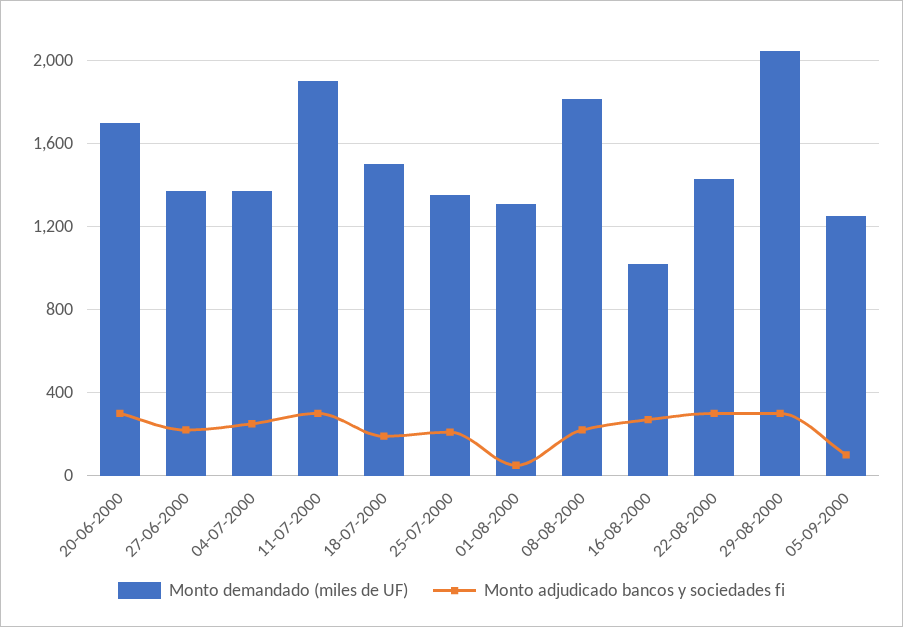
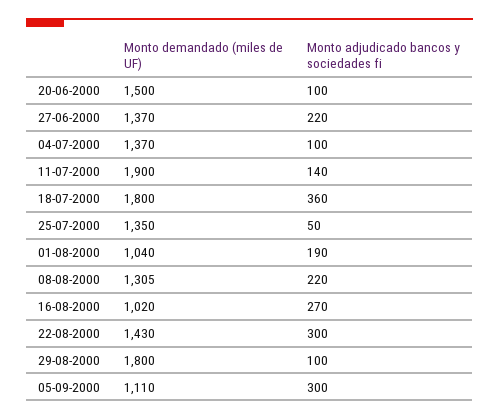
Monto demandado (miles de UF), 20-06-2000: 1700 -> 1500
Monto adjudicado bancos y sociedades fi, 20-06-2000: 300 -> 100
Monto adjudicado bancos y sociedades fi, 04-07-2000: 250 -> 100
Monto adjudicado bancos y sociedades fi, 11-07-2000: 300 -> 140
Monto demandado (miles de UF), 18-07-2000: 1500 -> 1800
Monto adjudicado bancos y sociedades fi, 18-07-2000: 200 -> 360
Monto adjudicado bancos y sociedades fi, 25-07-2000: 200 -> 50
Monto demandado (miles de UF), 01-08-2000: 1300 -> 1040
Monto adjudicado bancos y sociedades fi, 01-08-2000: 50 -> 190
Monto demandado (miles de UF), 08-08-2000: 1800 -> 1305
Monto demandado (miles de UF), 29-08-2000: 2050 -> 1800
Monto adjudicado bancos y sociedades fi, 29-08-2000: 300 -> 100
Monto demandado (miles de UF), 05-09-2000: 1250 -> 1110
Monto adjudicado bancos y sociedades fi, 05-09-2000: 100 -> 300

